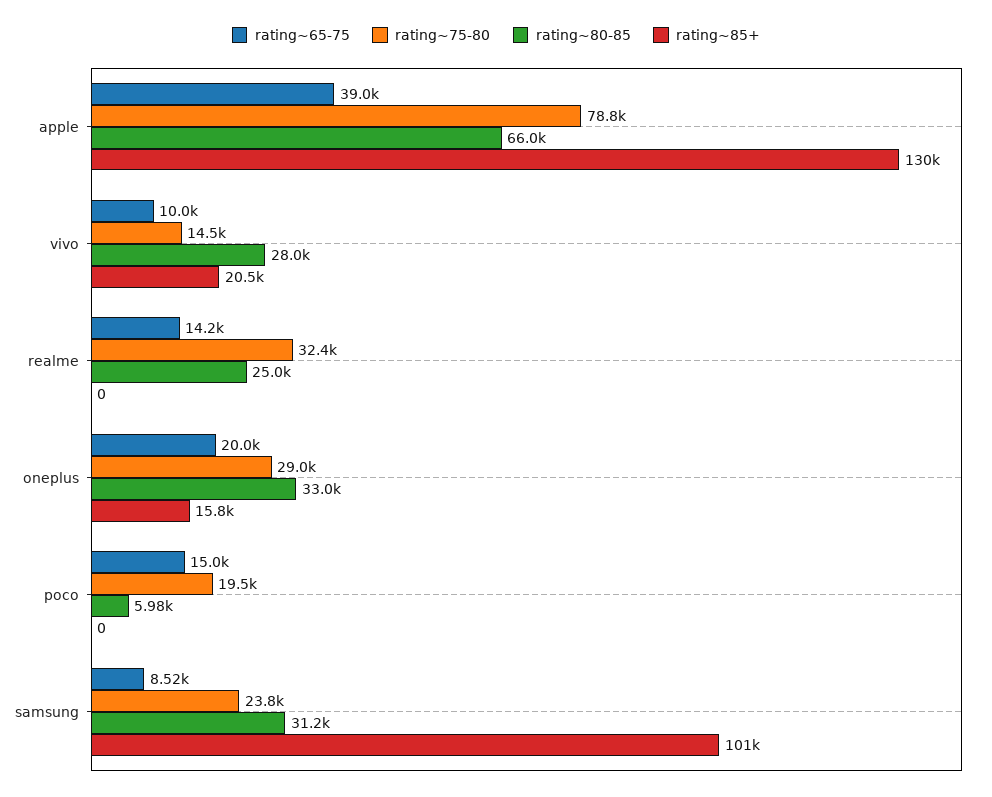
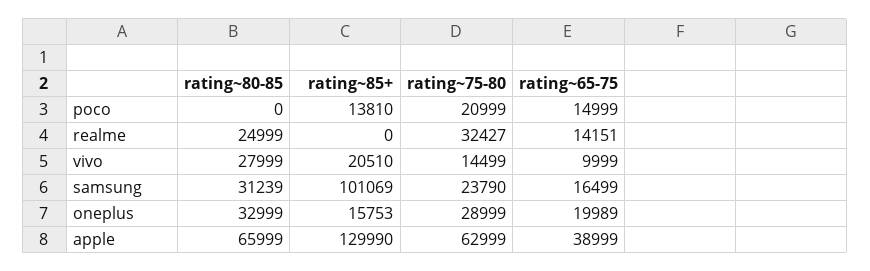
rating~75-80, apple: 78800 -> 62999
rating~75-80, poco: 19500 -> 20999
rating~80-85, poco: 5980 -> 0
rating~85+, poco: 0 -> 13810
rating~65-75, samsung: 8520 -> 16499

